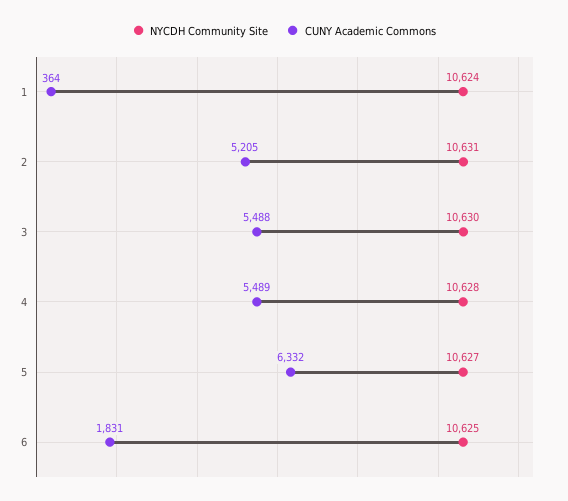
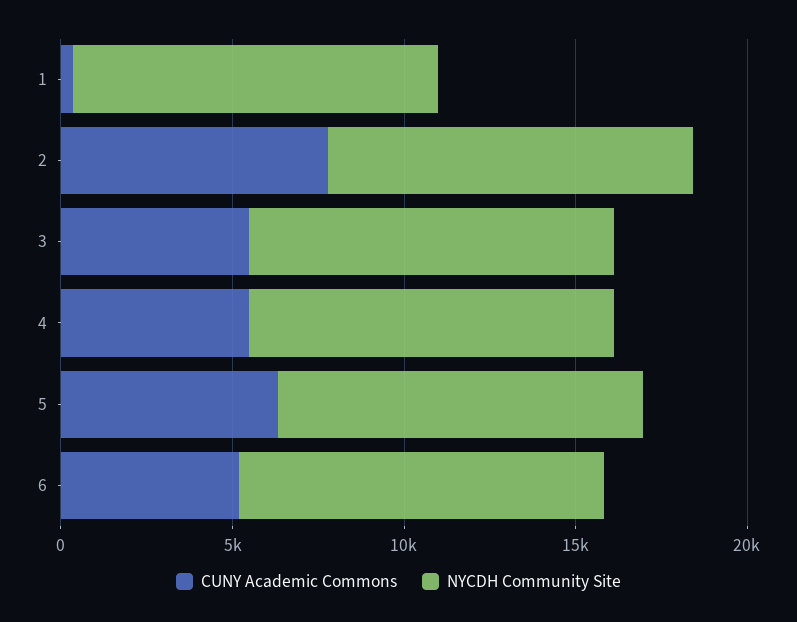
CUNY Academic Commons, 2: 5205 -> 8000
CUNY Academic Commons, 6: 1831 -> 5000

